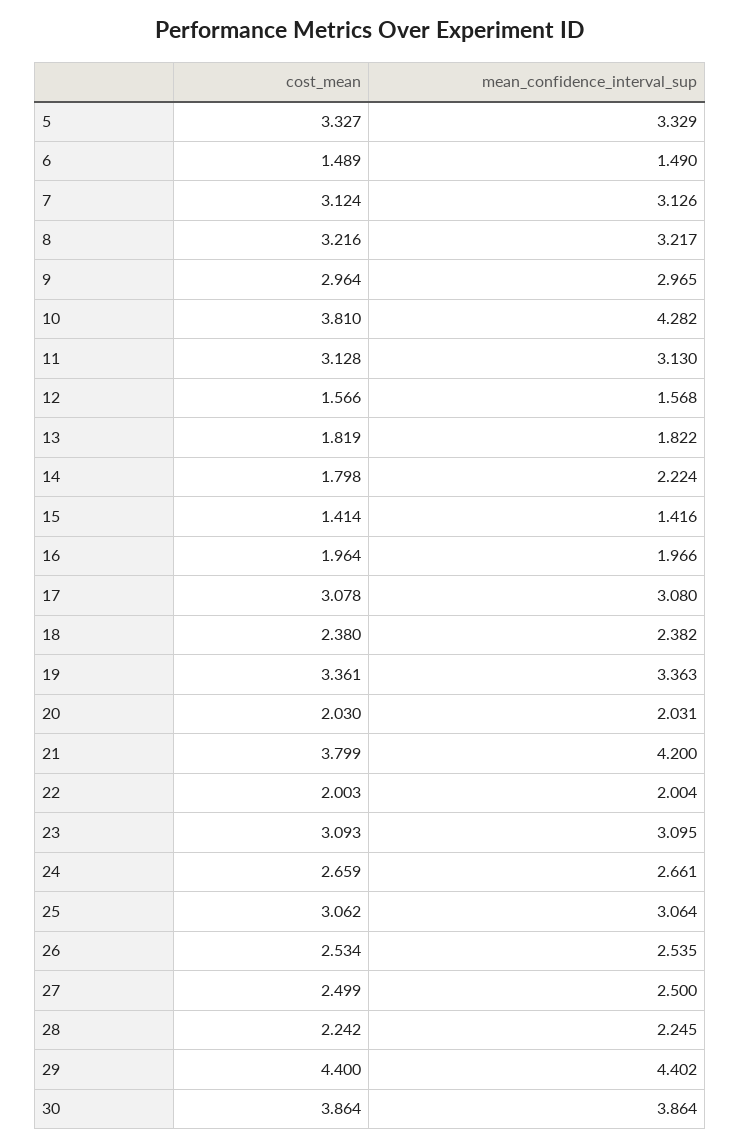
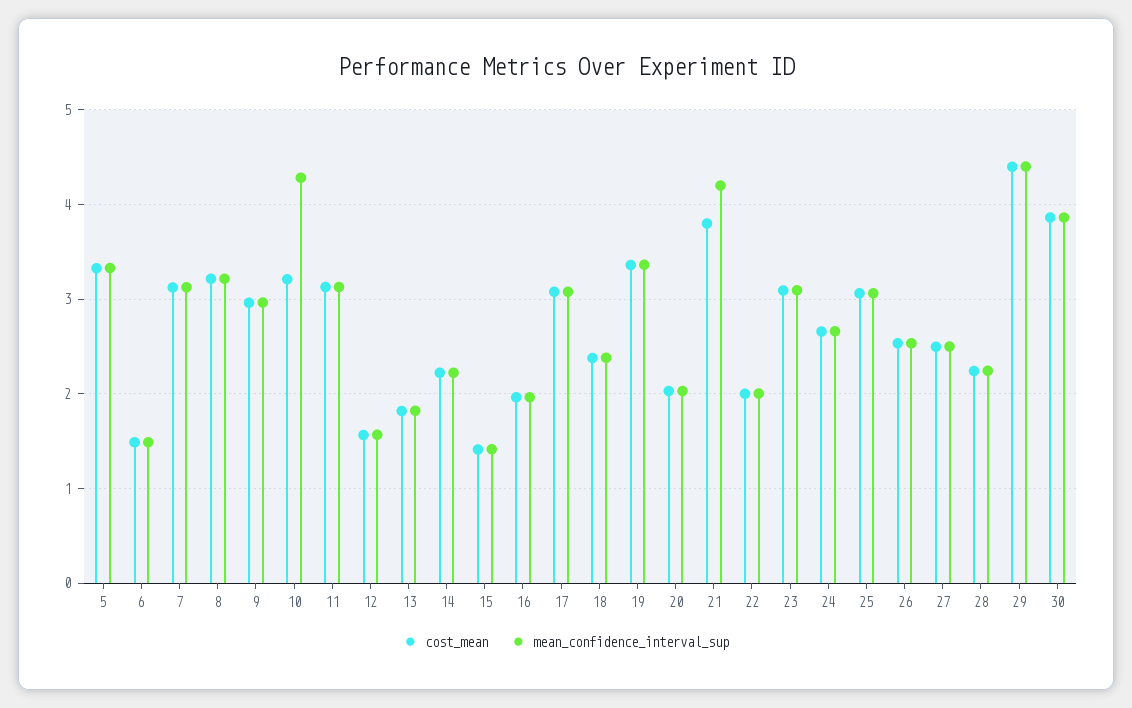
cost_mean, 10: 3.81 -> 3.2
cost_mean, 14: 1.798 -> 2.2

